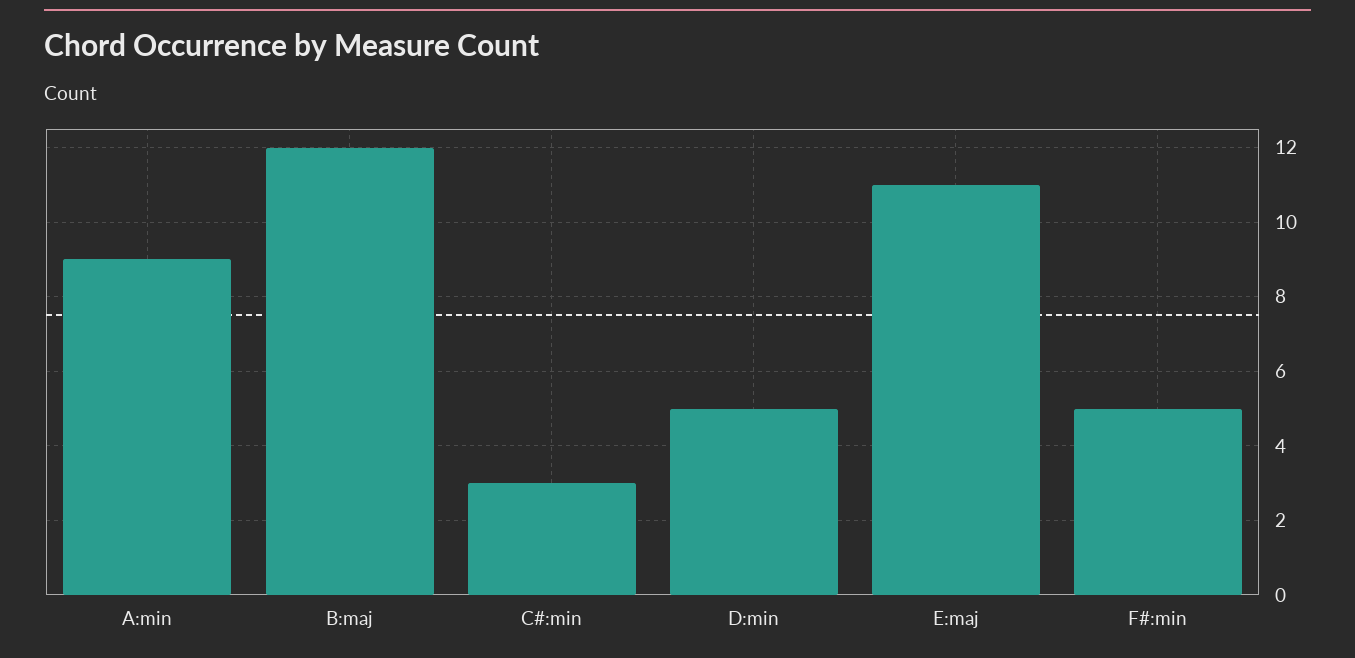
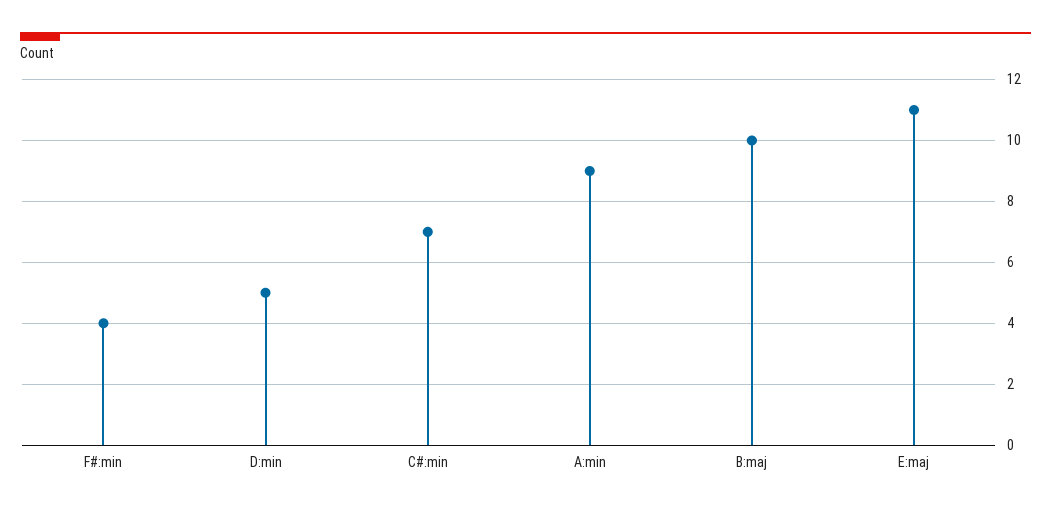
B:maj: 12 -> 10
C#:min: 3 -> 7
F#:min: 5 -> 4

